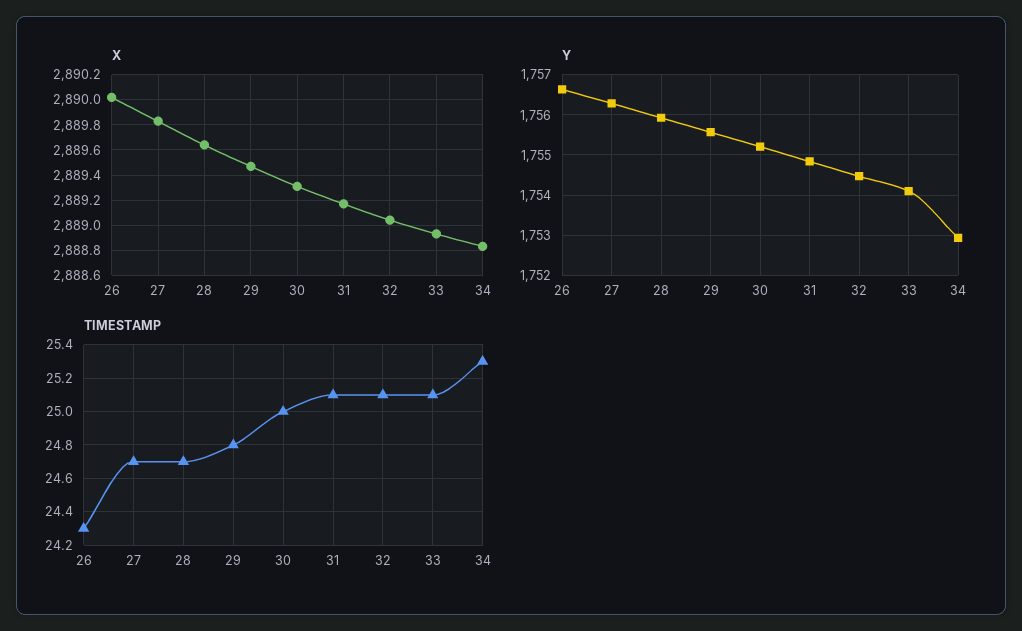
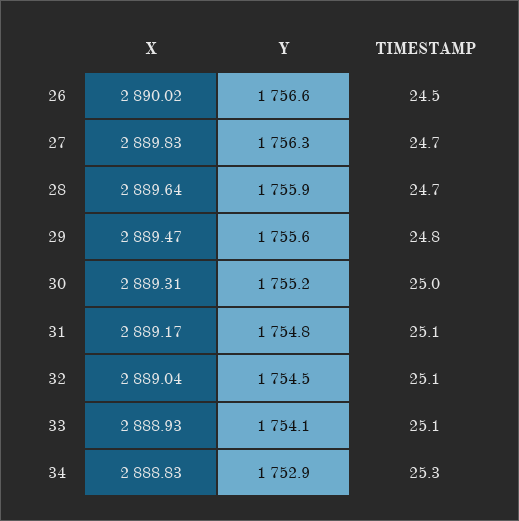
TIMESTAMP, 26: 24.3 -> 24.5

